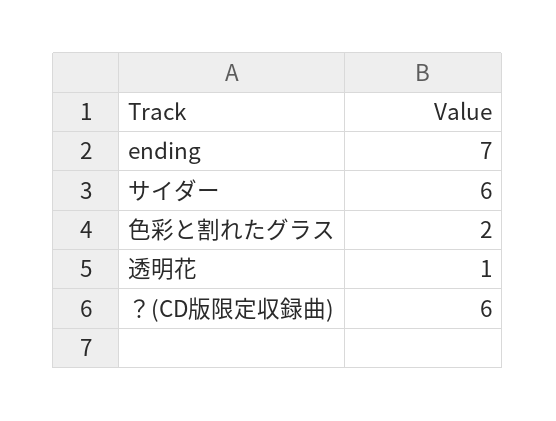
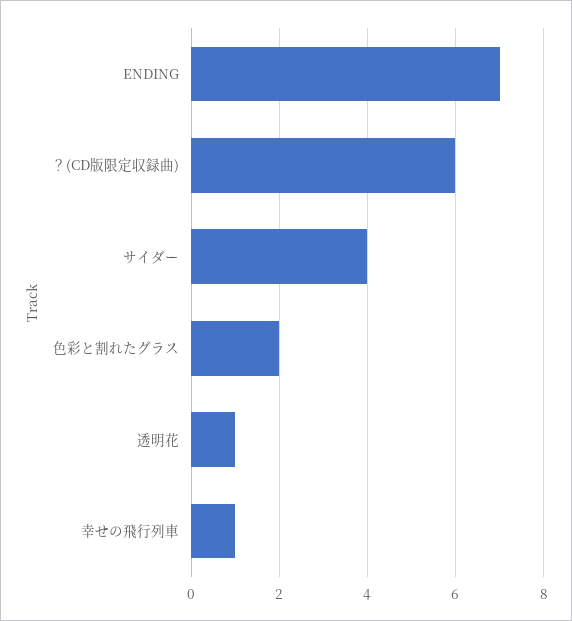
サイダー: 6 -> 4
幸せの飛行列車: none -> 1

